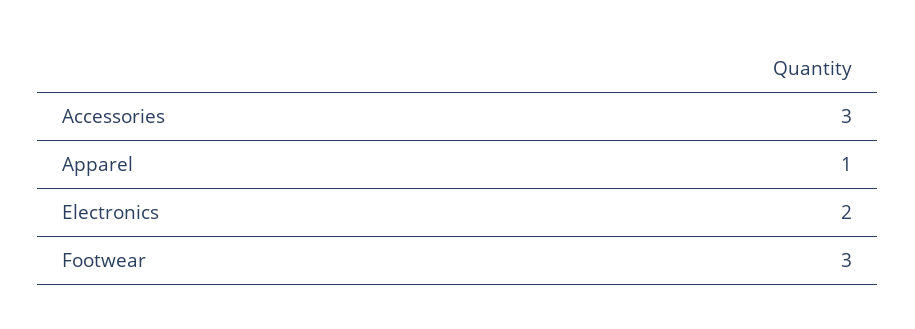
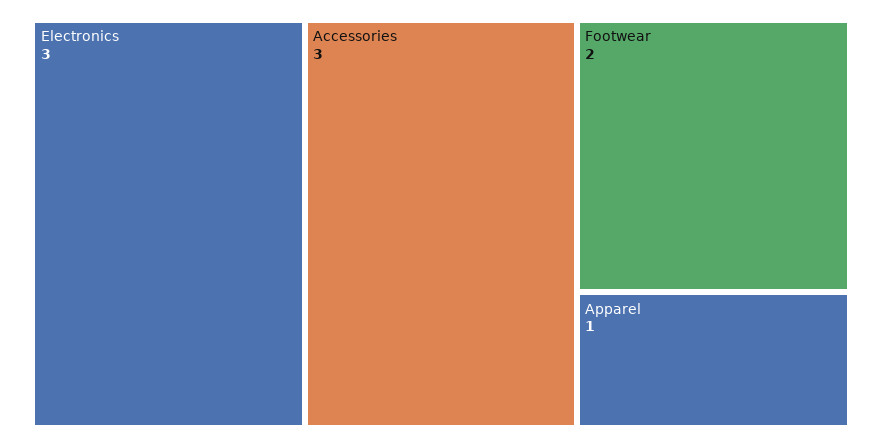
Electronics: 2 -> 3
Footwear: 3 -> 2

